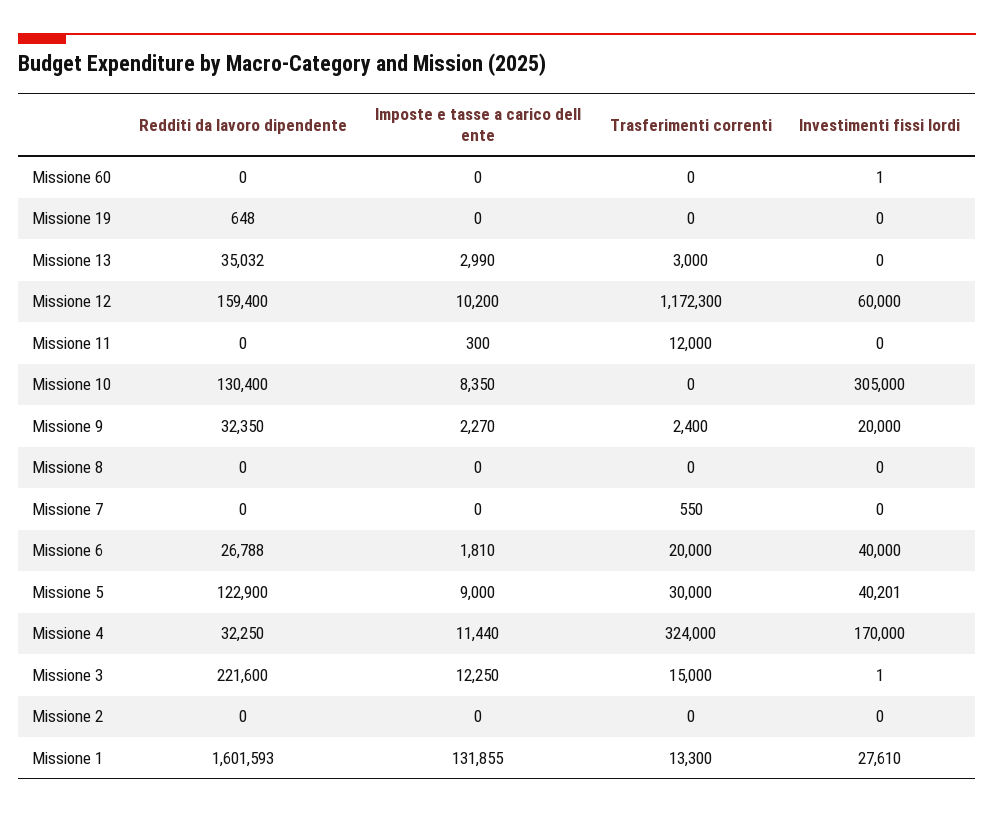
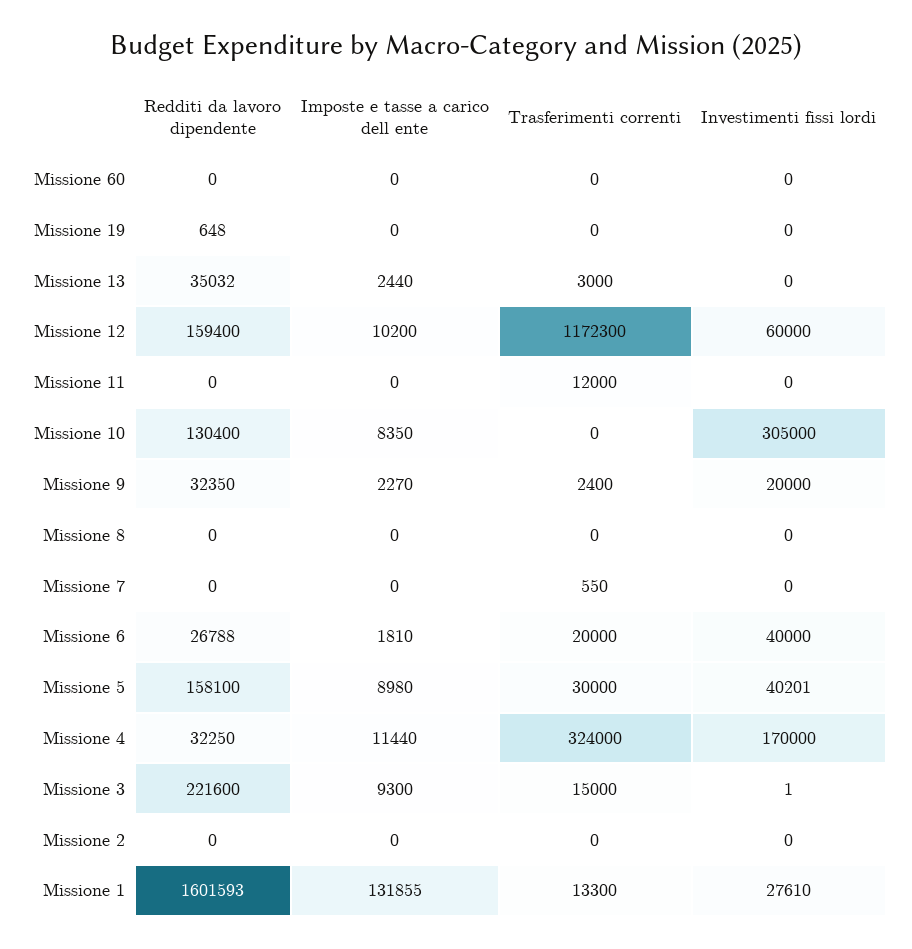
Investimenti fissi lordi, Missione 60: 1 -> 0
Imposte e tasse a carico dell ente, Missione 13: 2990 -> 2440
Imposte e tasse a carico dell ente, Missione 11: 300 -> 0
Redditi da lavoro dipendente, Missione 5: 122900 -> 158100
Imposte e tasse a carico dell ente, Missione 5: 9000 -> 8980
Imposte e tasse a carico dell ente, Missione 3: 12250 -> 9300

